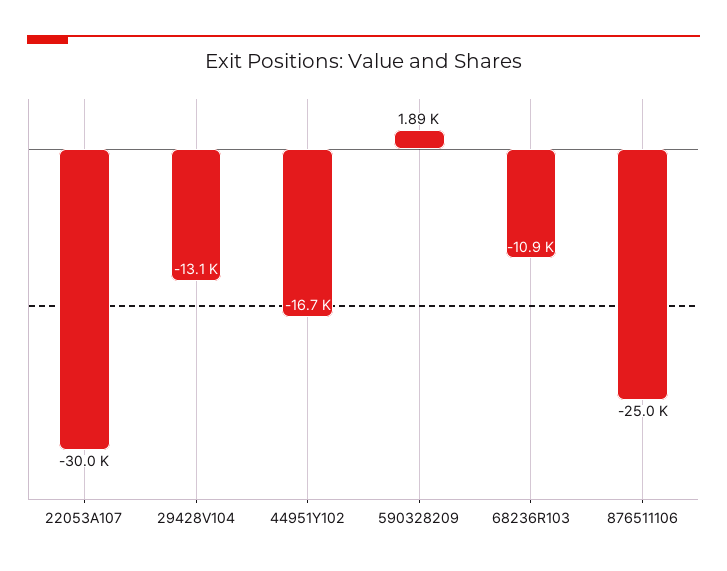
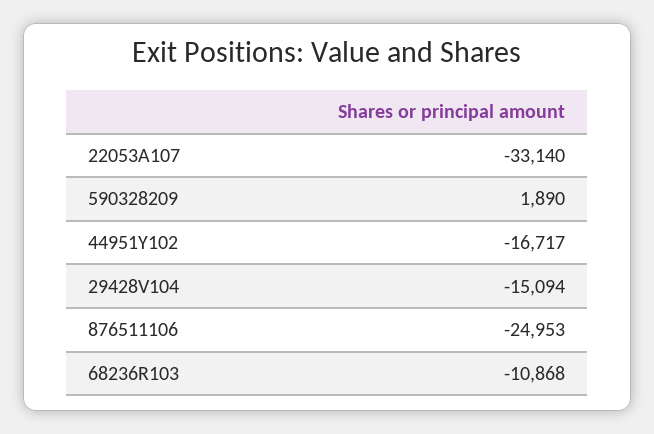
22053A107: -30000 -> -33140
29428V104: -13100 -> -15094

